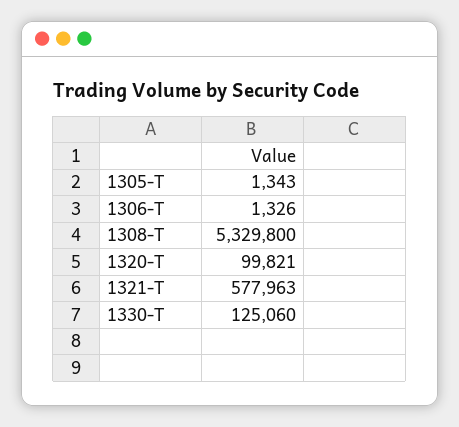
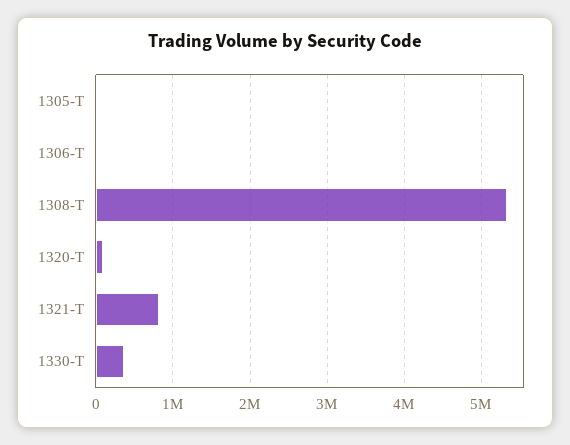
1321-T: 577963 -> 800000
1330-T: 125060 -> 400000

